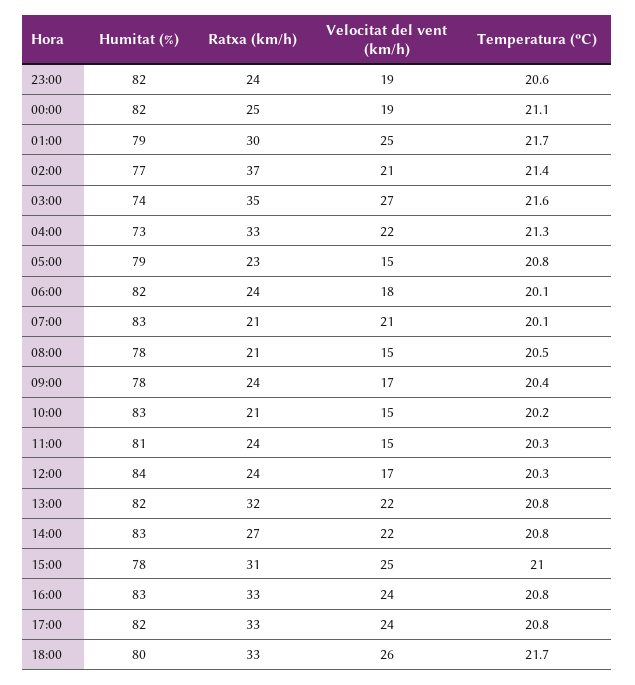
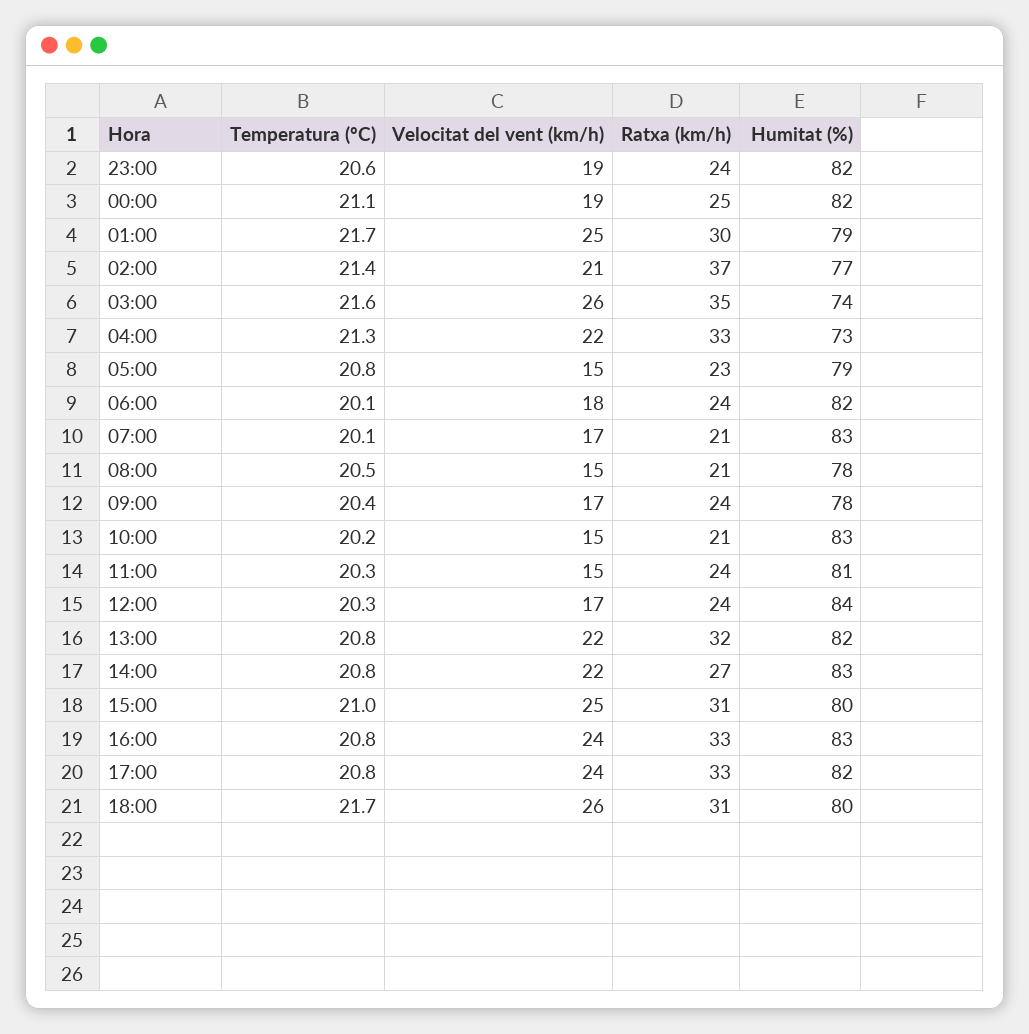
Velocitat del vent (km/h), 03:00: 27 -> 26
Velocitat del vent (km/h), 07:00: 21 -> 17
Humitat (%), 15:00: 78 -> 80
Ratxa (km/h), 18:00: 33 -> 31

